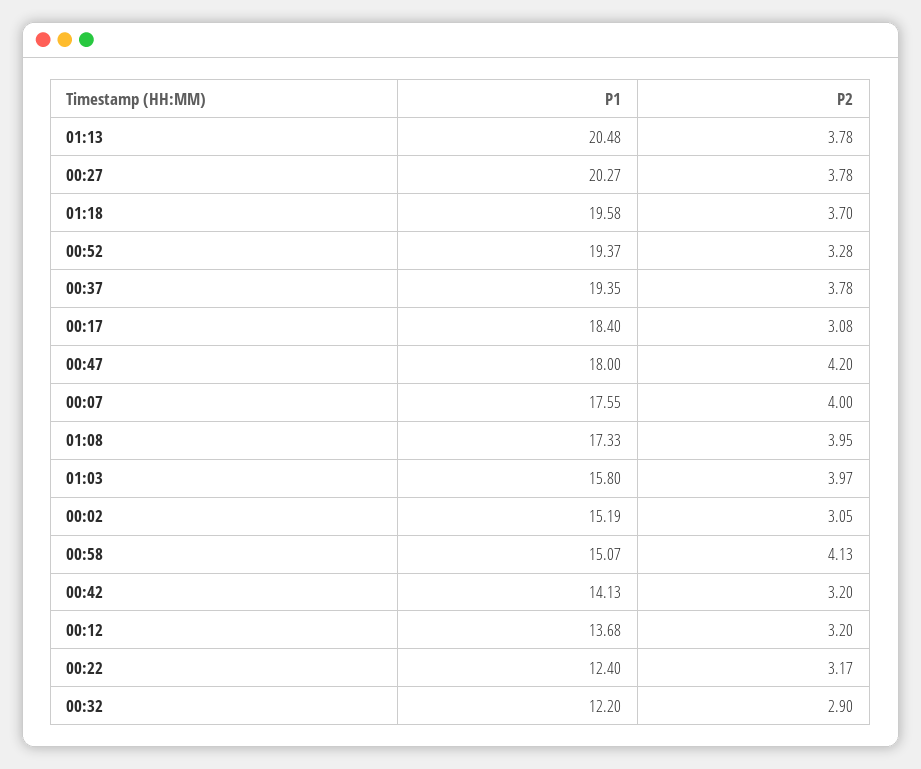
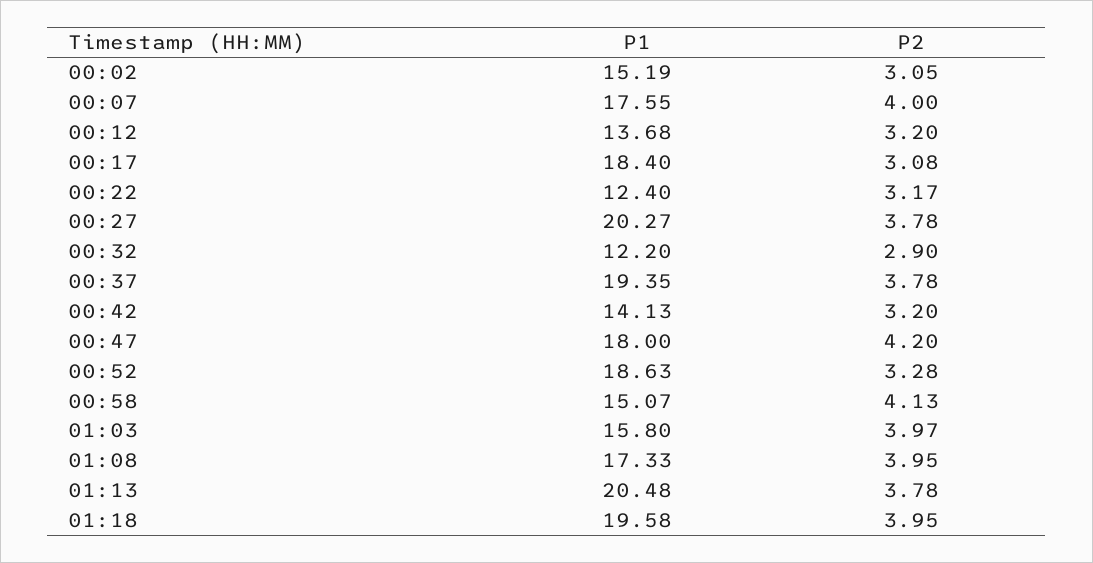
P2, 01:18: 3.7 -> 3.95
P1, 00:52: 19.37 -> 18.63

